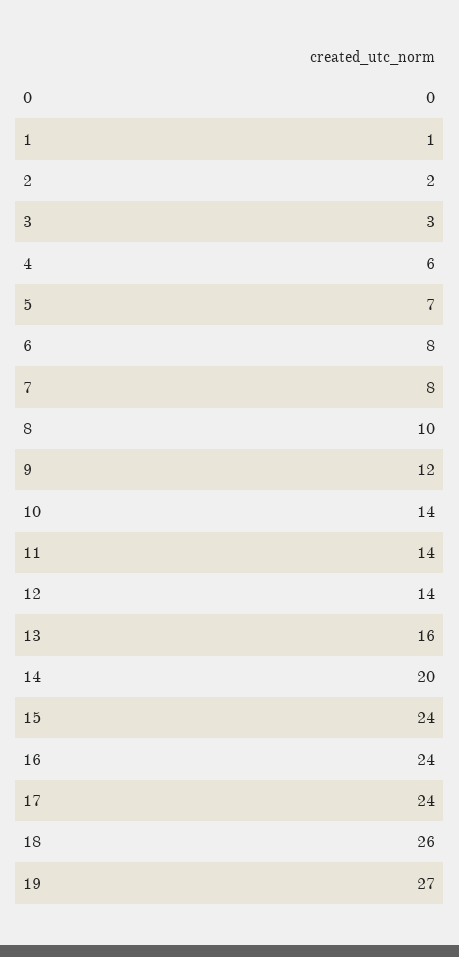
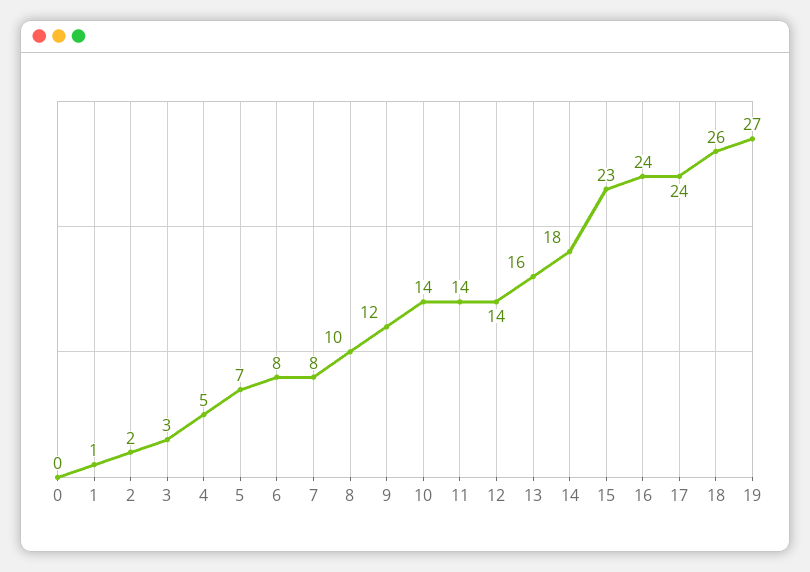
4: 6 -> 5
14: 20 -> 18
15: 24 -> 23

